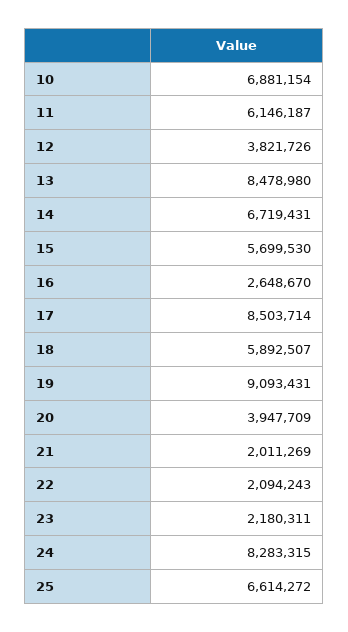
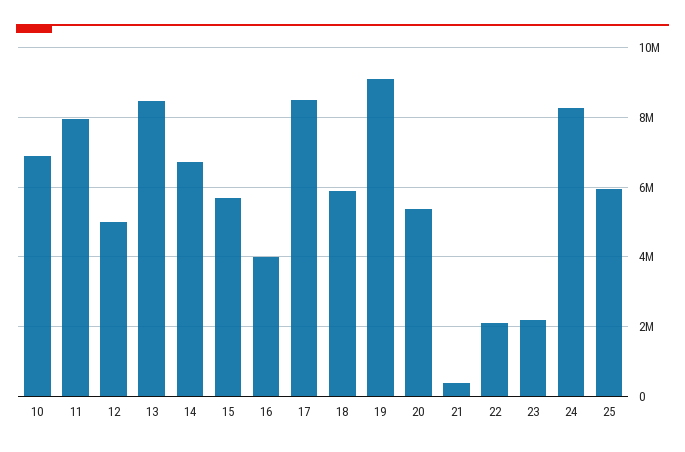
11: 6146187 -> 8000000
12: 3821726 -> 5000000
16: 2648670 -> 4000000
20: 3947709 -> 5400000
21: 2011269 -> 400000
25: 6614272 -> 6000000

